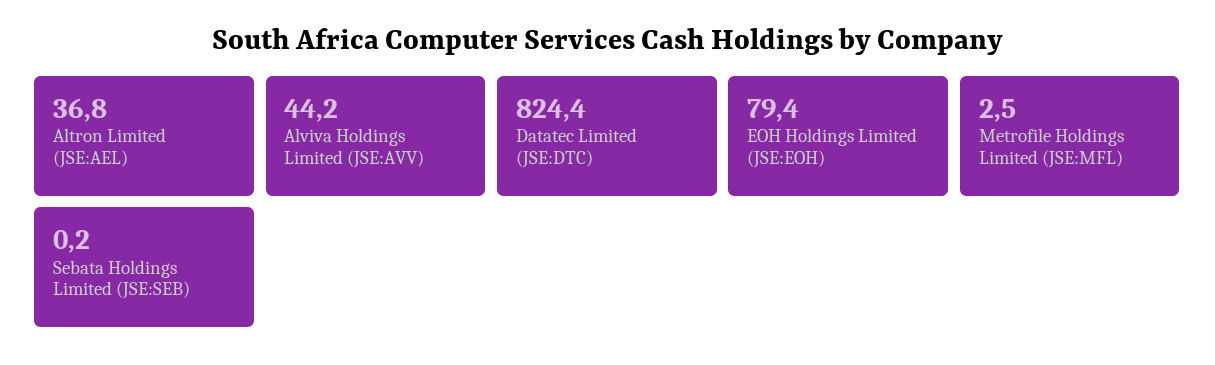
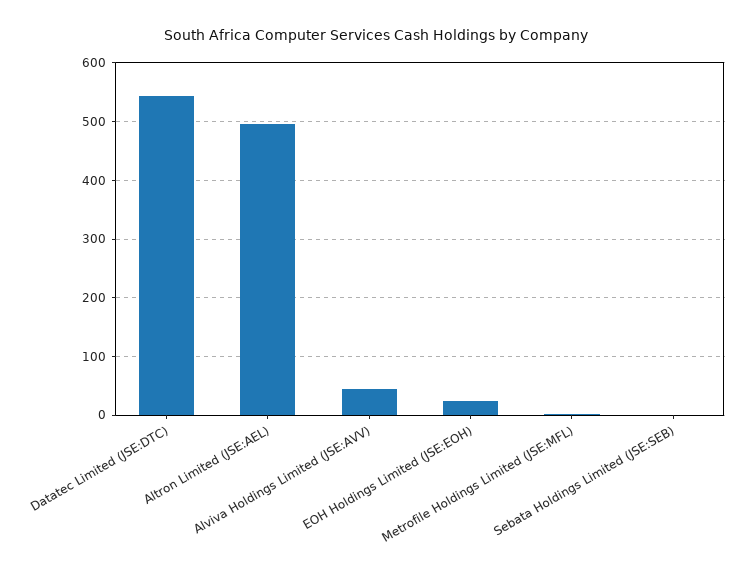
Altron Limited (JSE:AEL): 36.8 -> 500
Datatec Limited (JSE:DTC): 824.4 -> 540
EOH Holdings Limited (JSE:EOH): 79.4 -> 20

